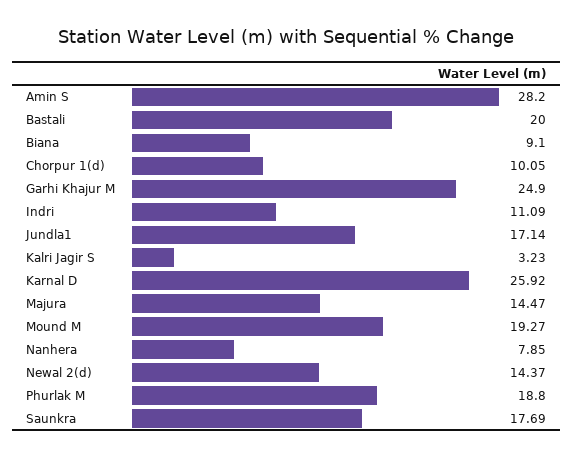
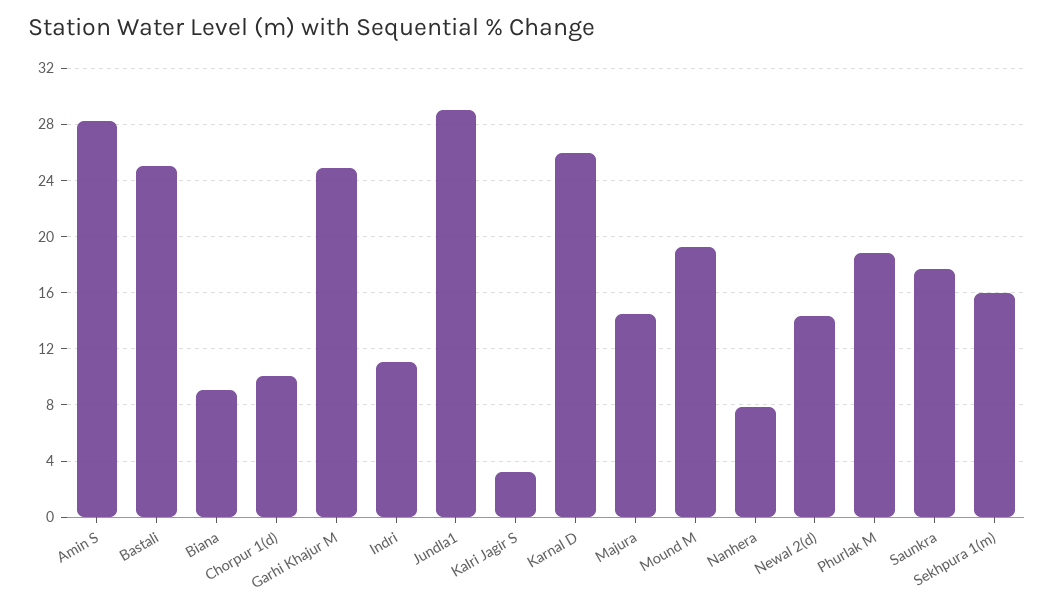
Bastali: 20 -> 25
Jundla1: 17.14 -> 29
Sekhpura 1(m): none -> 16

